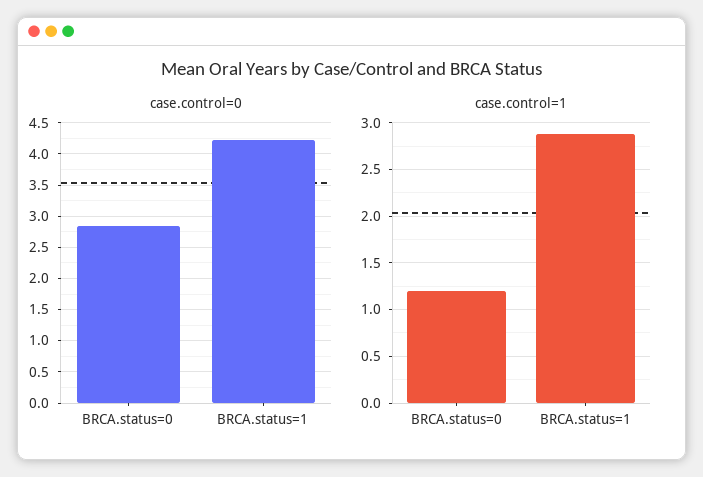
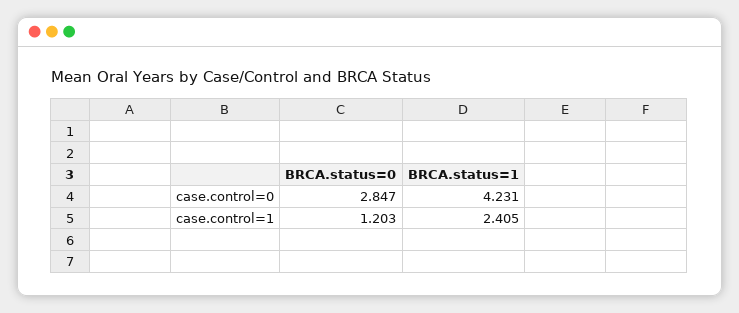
case.control=1, BRCA.status=1: 2.9 -> 2.405

